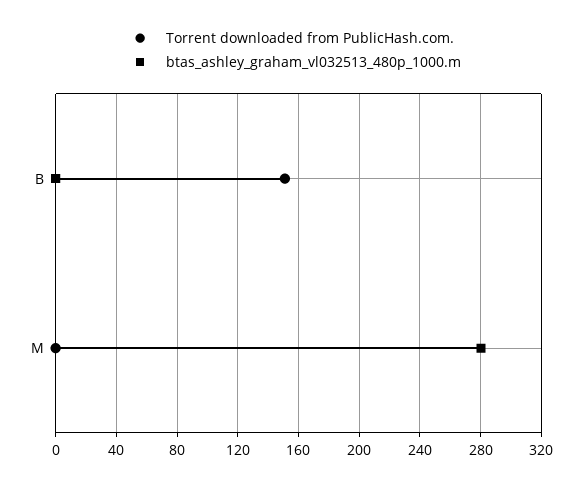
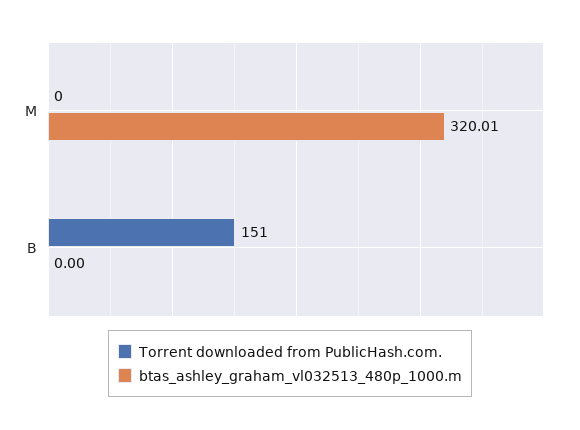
btas_ashley_graham_vl032513_480p_1000.m, M: 280 -> 320.01

